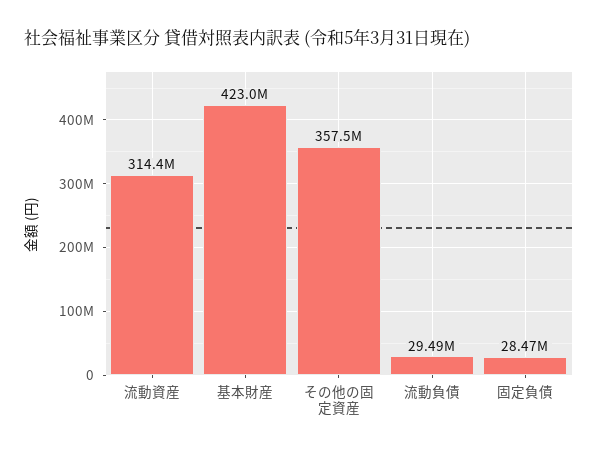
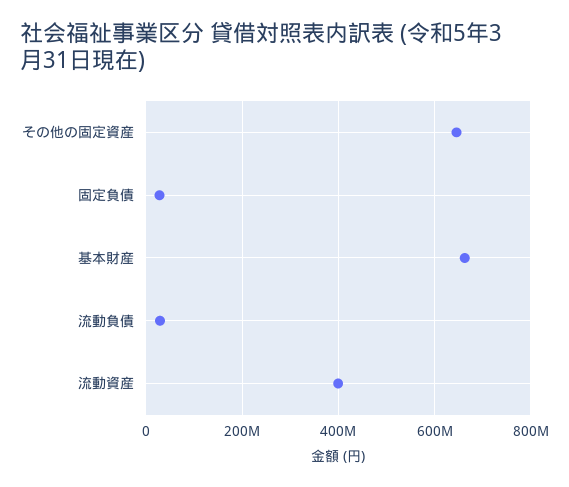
流動資産: 314400000 -> 400000000
基本財産: 423000000 -> 660000000
その他の固定資産: 357500000 -> 640000000

